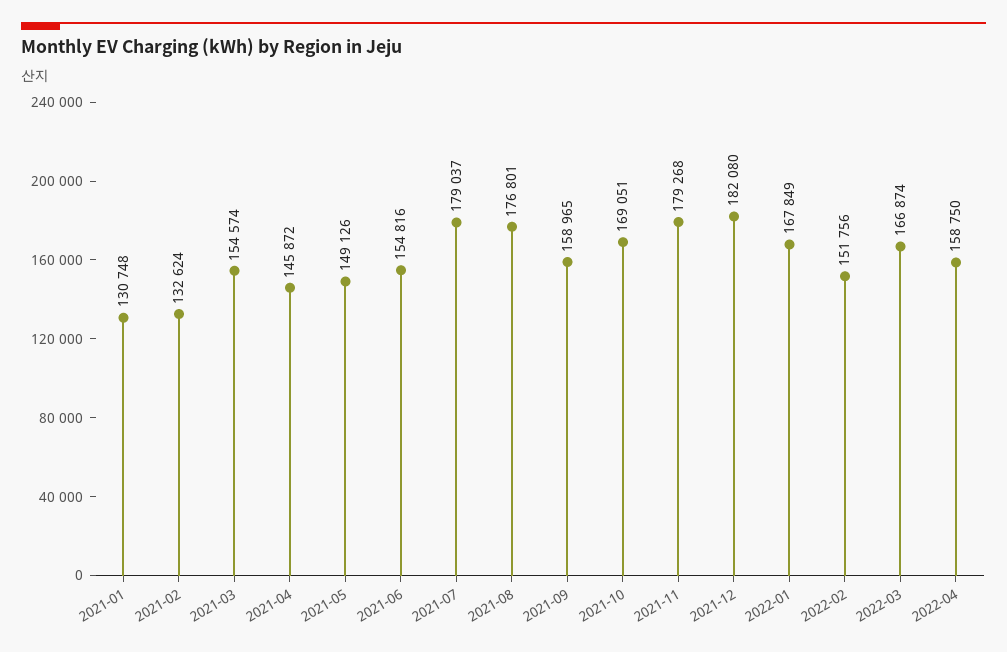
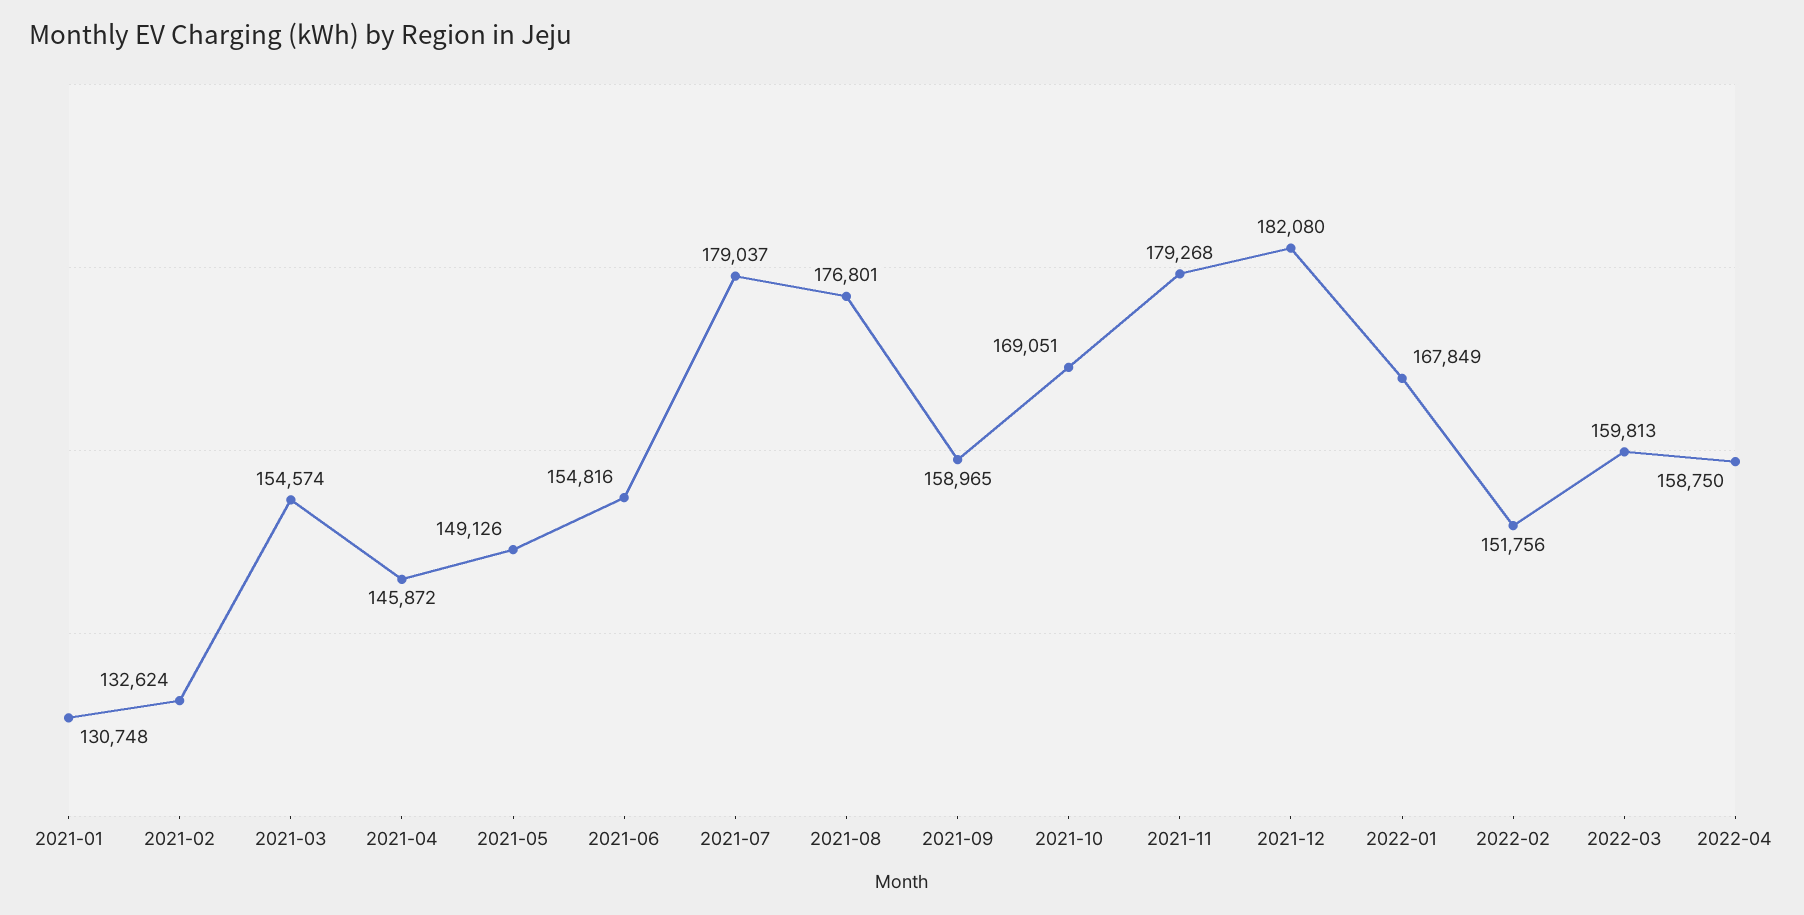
2022-03: 166874 -> 159813

